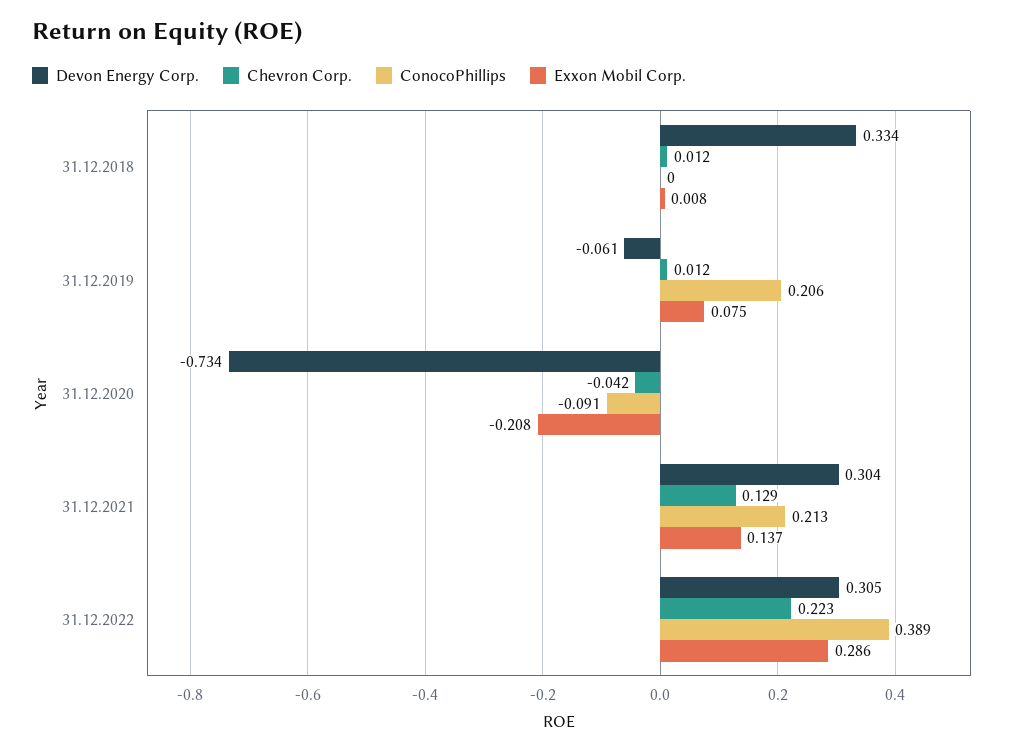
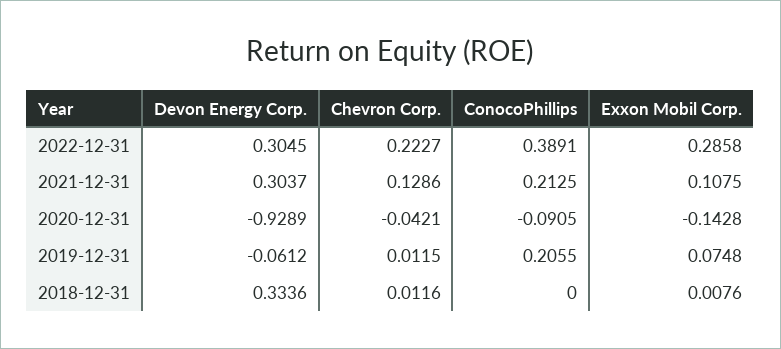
Devon Energy Corp., 31.12.2020: -0.734 -> -0.9289
Exxon Mobil Corp., 31.12.2020: -0.208 -> -0.1428
Exxon Mobil Corp., 31.12.2021: 0.137 -> 0.1075

